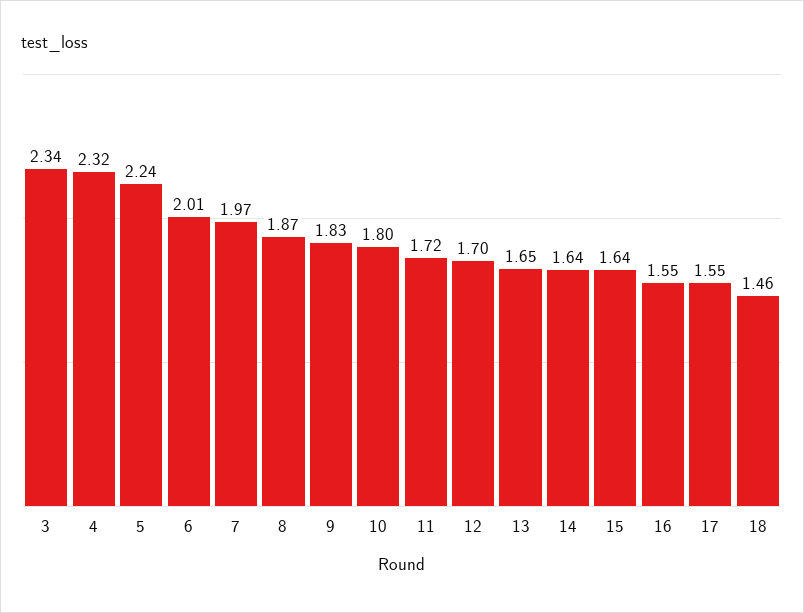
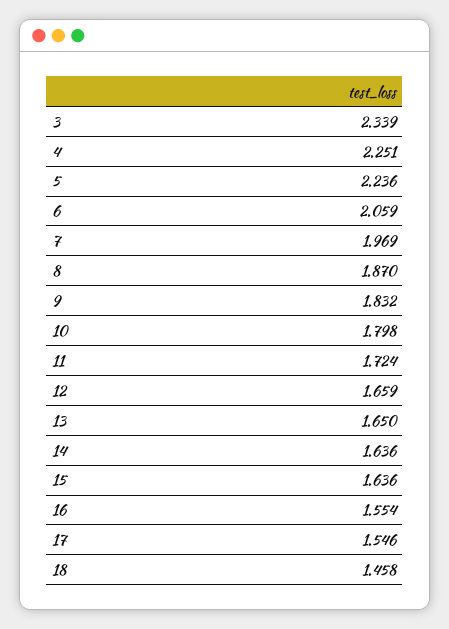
4: 2.32 -> 2.251
6: 2.01 -> 2.059
12: 1.7 -> 1.659

